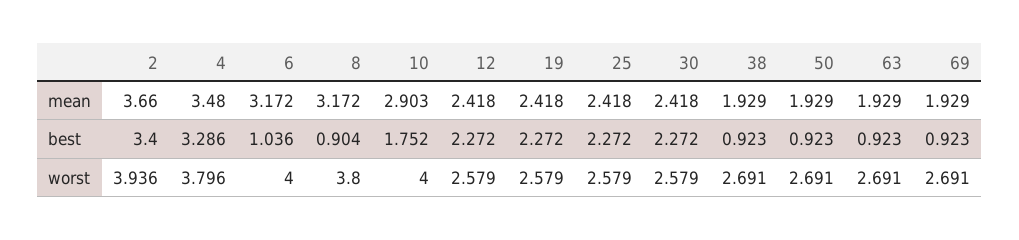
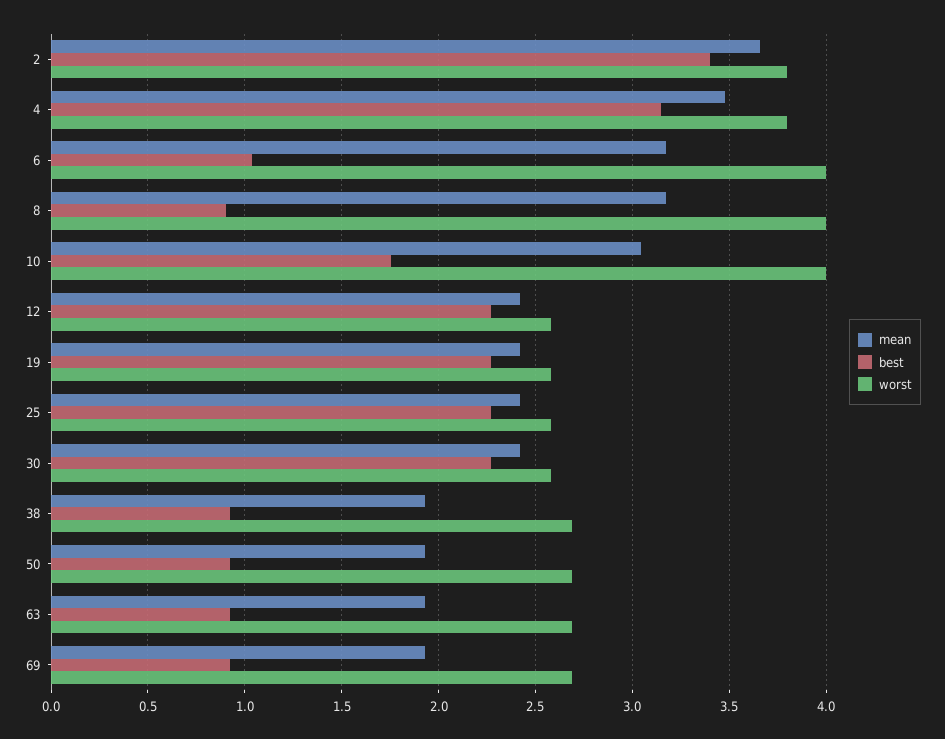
mean, 10: 2.903 -> 3.05
best, 4: 3.286 -> 3.15
worst, 2: 3.936 -> 3.8
worst, 8: 3.8 -> 4

